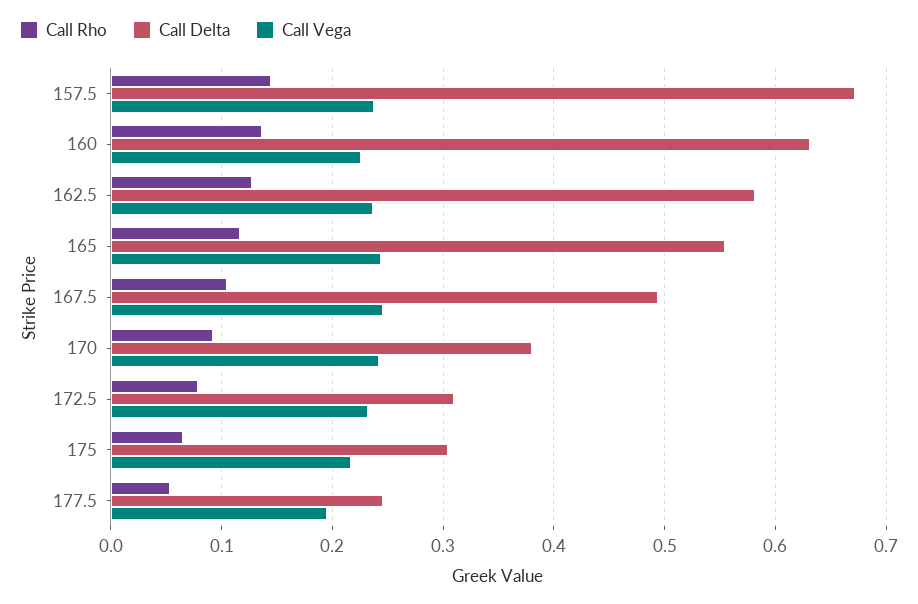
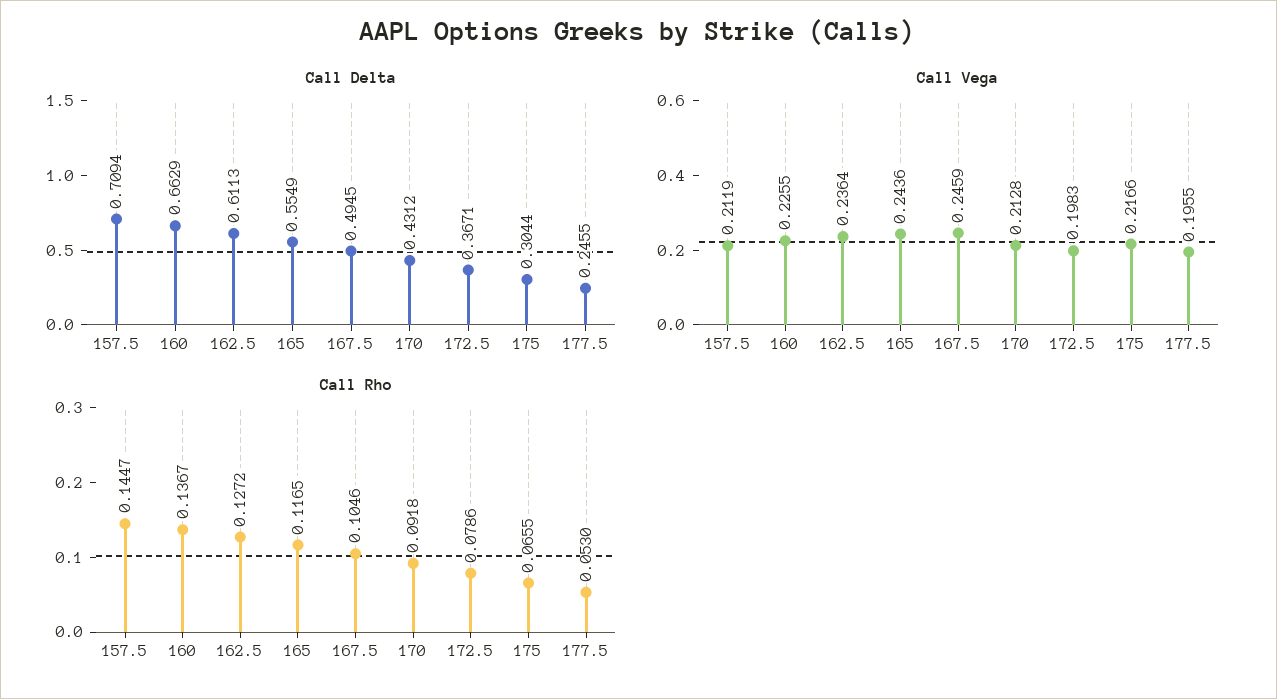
Call Delta, 157.5: 0.67 -> 0.7094
Call Vega, 157.5: 0.24 -> 0.2119
Call Delta, 160: 0.63 -> 0.6629
Call Delta, 162.5: 0.58 -> 0.6113
Call Delta, 170: 0.38 -> 0.4312
Call Vega, 170: 0.24 -> 0.2128
Call Delta, 172.5: 0.31 -> 0.3671
Call Vega, 172.5: 0.23 -> 0.1983

